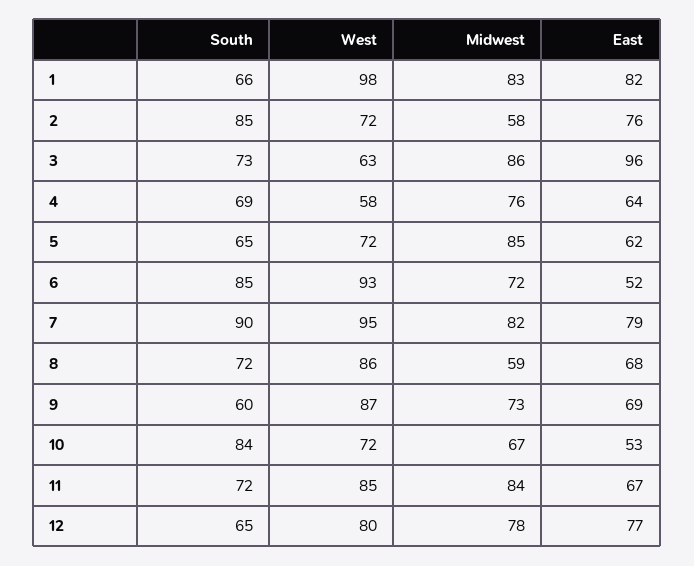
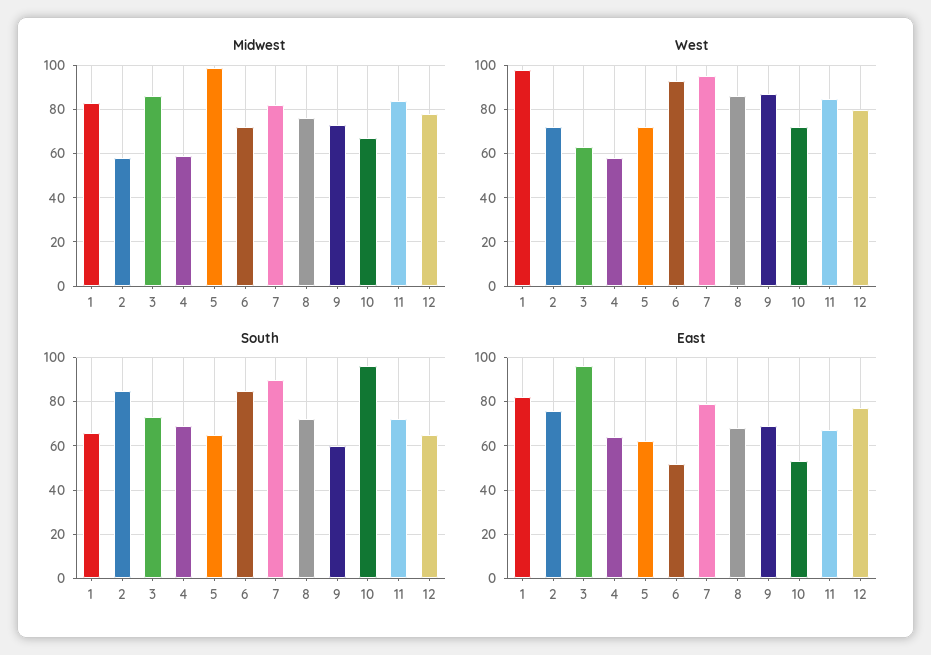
Midwest, 4: 76 -> 60
Midwest, 5: 85 -> 100
Midwest, 8: 59 -> 75
South, 10: 84 -> 95

